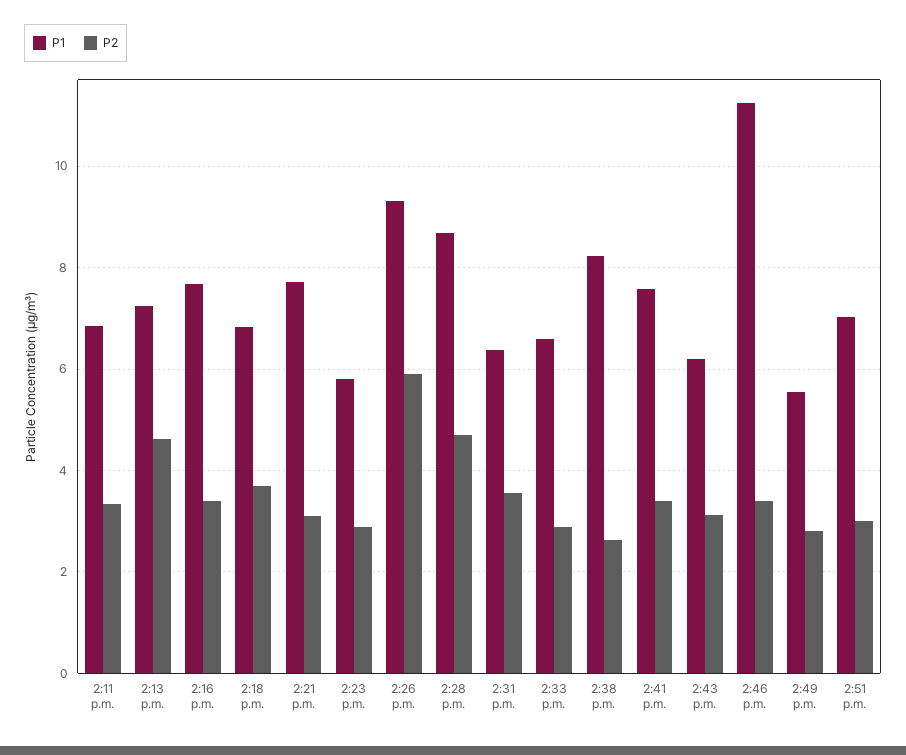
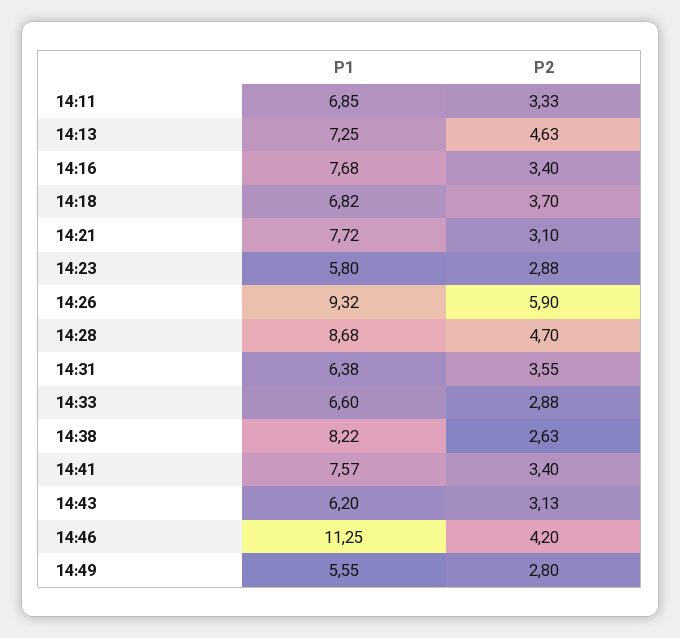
P2, 2:46 p.m.: 3.4 -> 4.2
P1, 2:51 p.m.: 7 -> none
P2, 2:51 p.m.: 3 -> none

